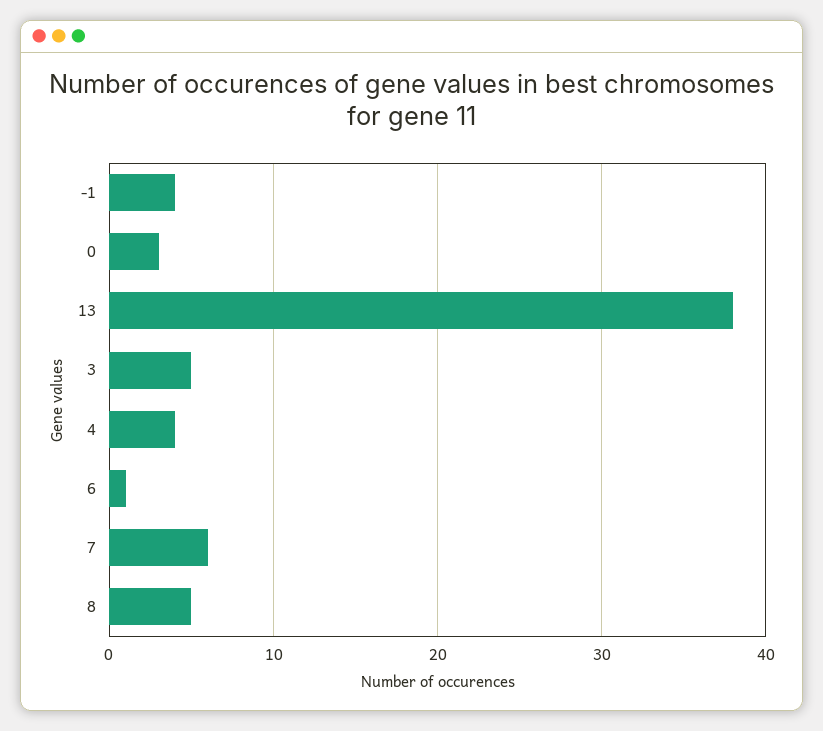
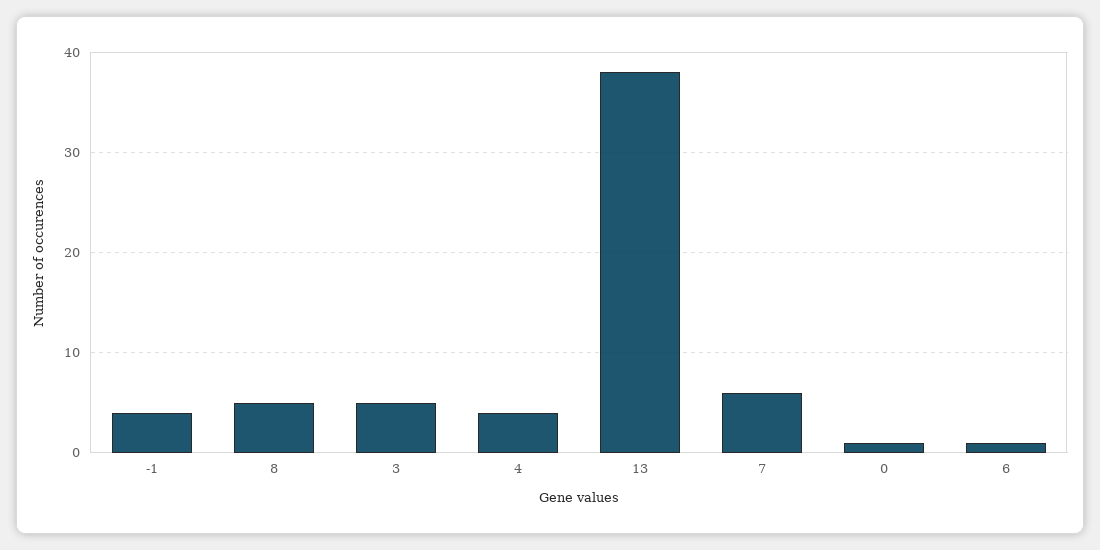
0: 3 -> 1

